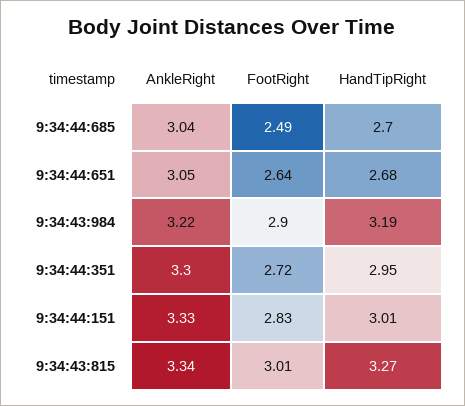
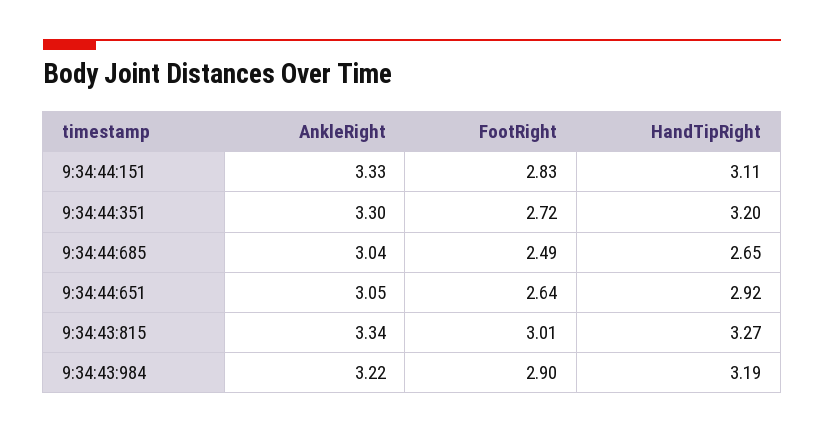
HandTipRight, 9:34:44:685: 2.7 -> 2.65
HandTipRight, 9:34:44:651: 2.68 -> 2.92
HandTipRight, 9:34:44:351: 2.95 -> 3.2
HandTipRight, 9:34:44:151: 3.01 -> 3.11

